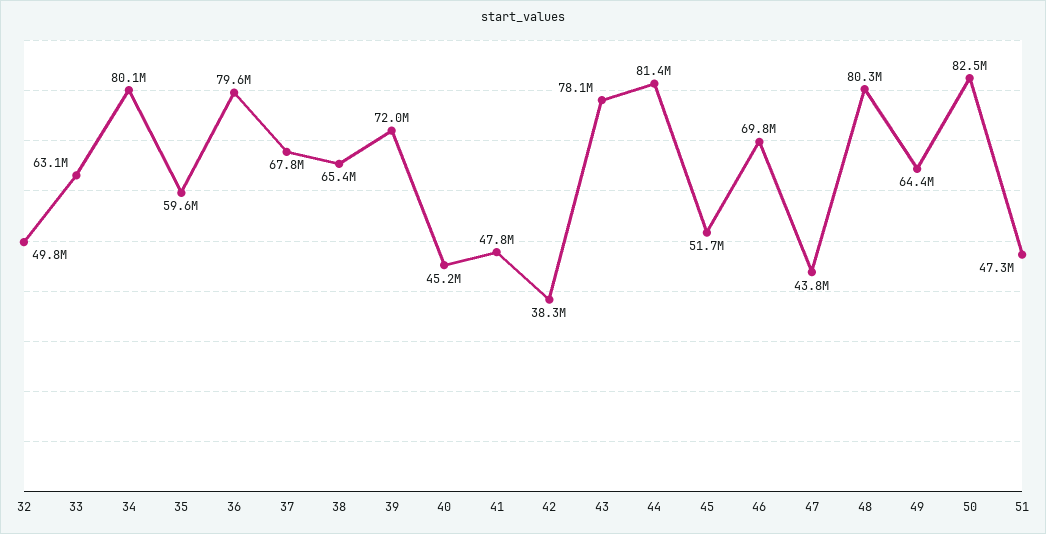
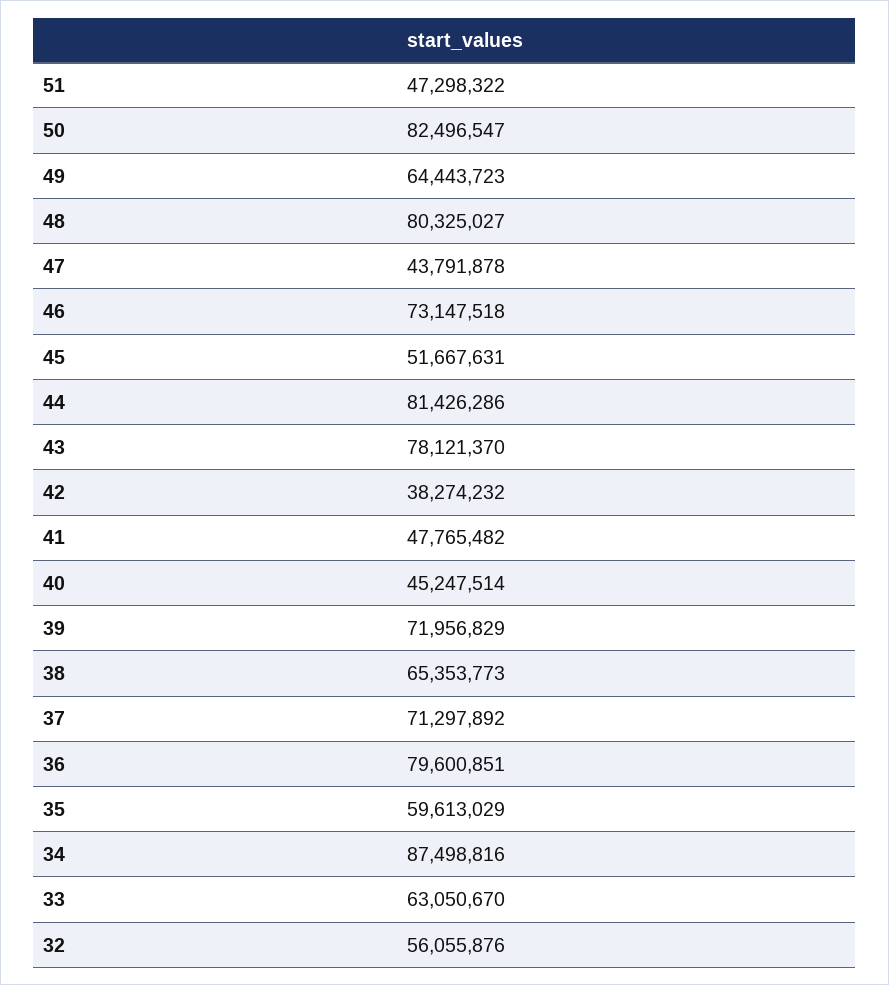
32: 49800000 -> 56055876
34: 80100000 -> 87498816
37: 67800000 -> 71297892
46: 69800000 -> 73147518

